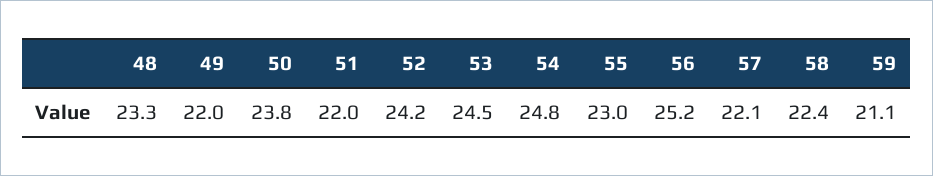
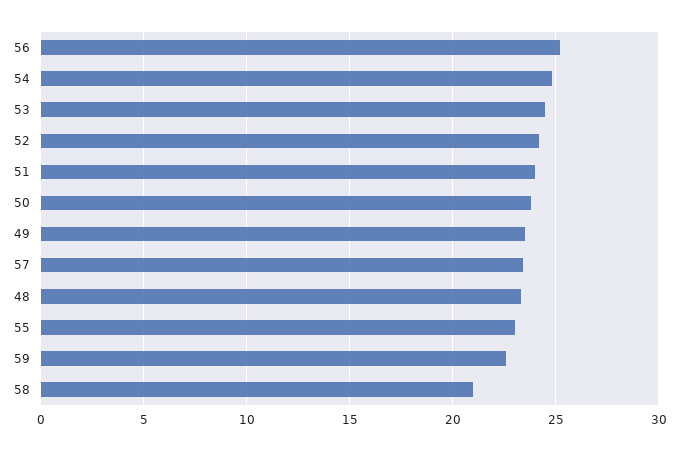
49: 22 -> 23.5
51: 22 -> 24
57: 22.1 -> 23.5
58: 22.4 -> 21
59: 21.1 -> 22.5

